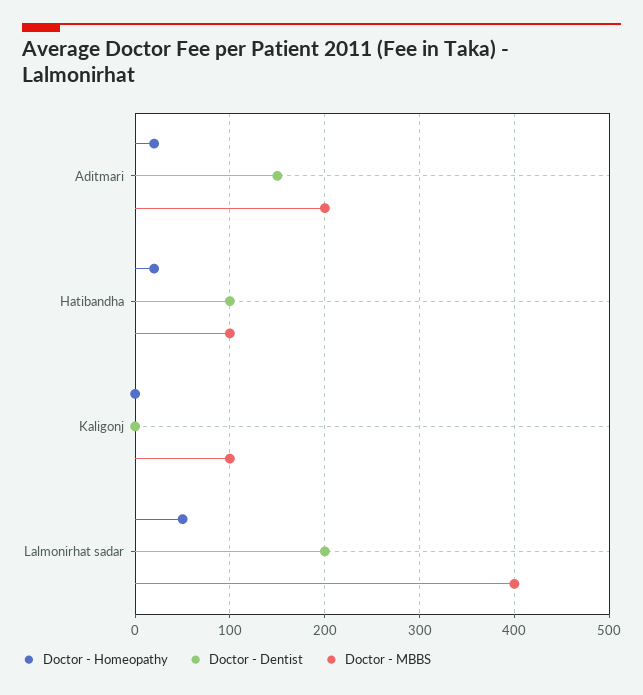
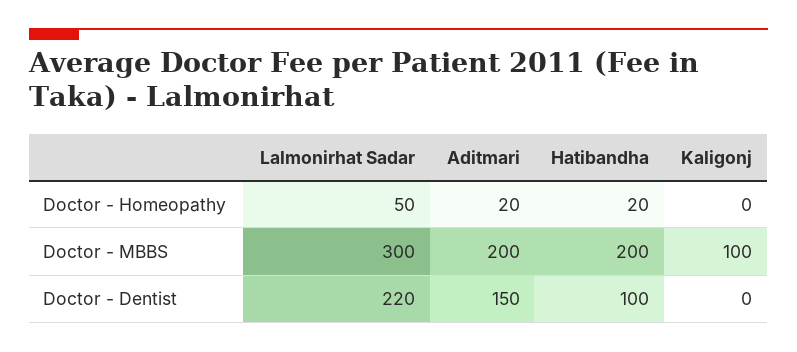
Doctor - MBBS, Hatibandha: 100 -> 200
Doctor - Dentist, Lalmonirhat sadar: 200 -> 220
Doctor - MBBS, Lalmonirhat sadar: 400 -> 300

